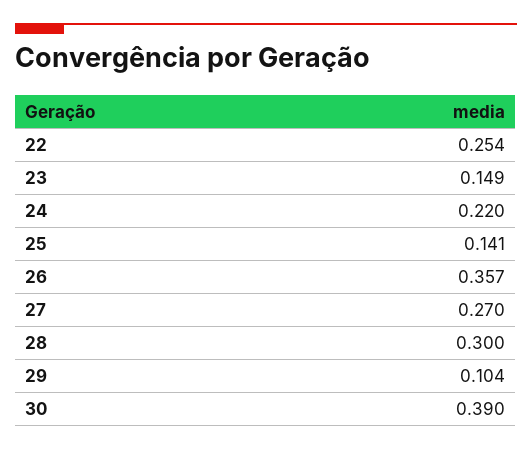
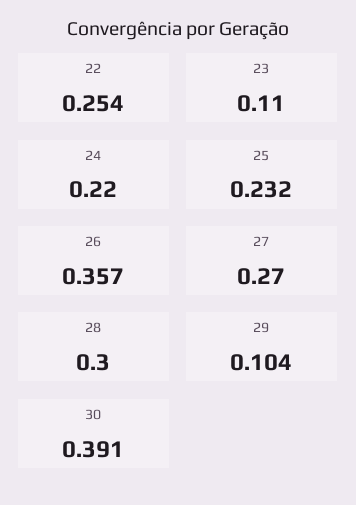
23: 0.149 -> 0.11
25: 0.141 -> 0.232
30: 0.39 -> 0.391

